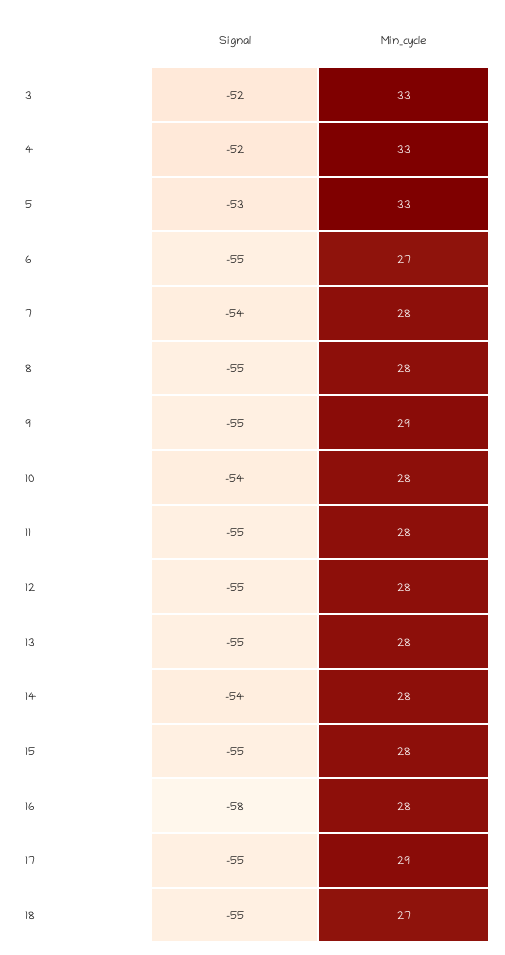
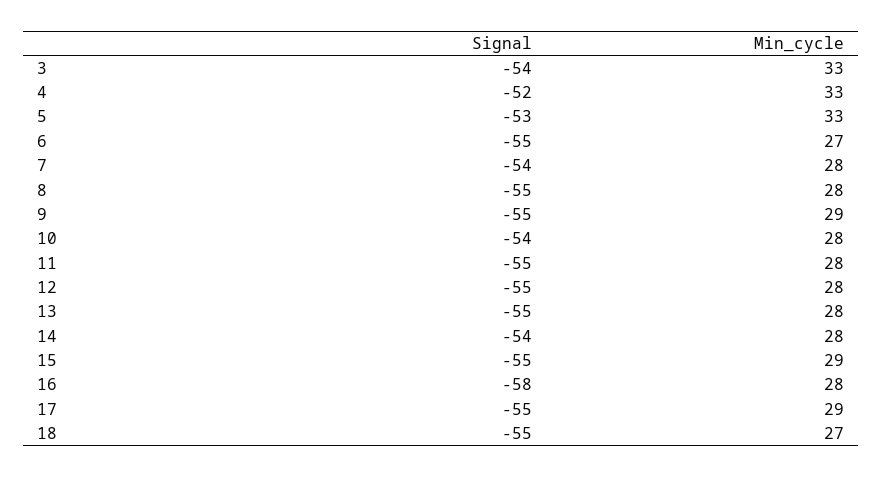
Signal, 3: -52 -> -54
Min_cycle, 15: 28 -> 29

